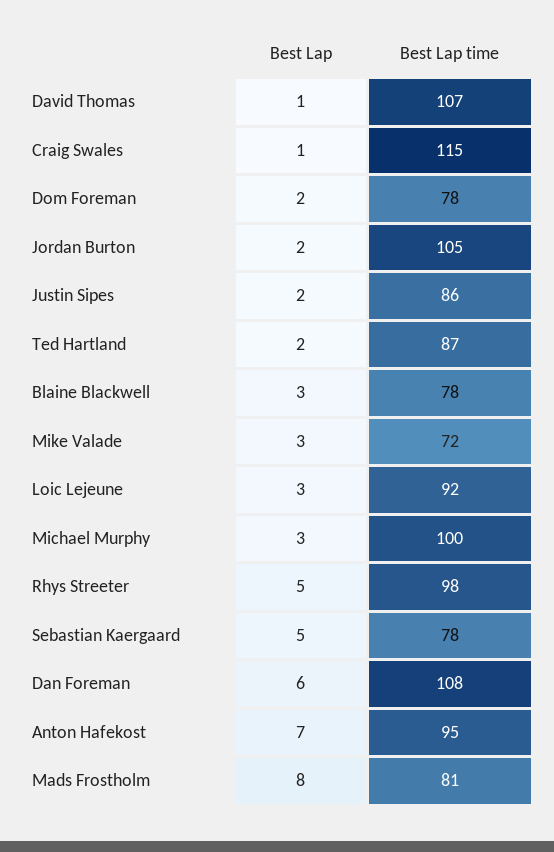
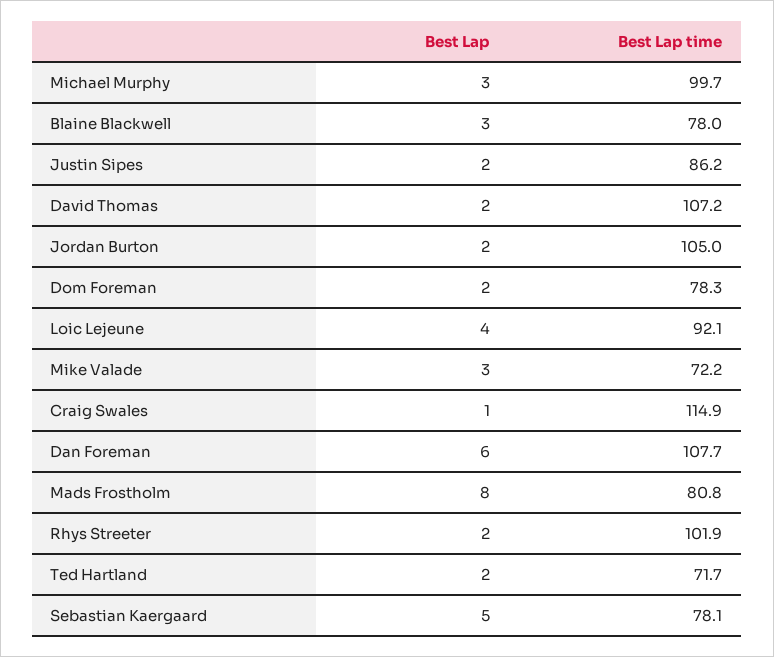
Best Lap, David Thomas: 1 -> 2
Best Lap time, Ted Hartland: 87 -> 71.7
Best Lap, Loic Lejeune: 3 -> 4
Best Lap, Rhys Streeter: 5 -> 2
Best Lap time, Rhys Streeter: 98 -> 101.9
Best Lap, Anton Hafekost: 7 -> none
Best Lap time, Anton Hafekost: 95 -> none

